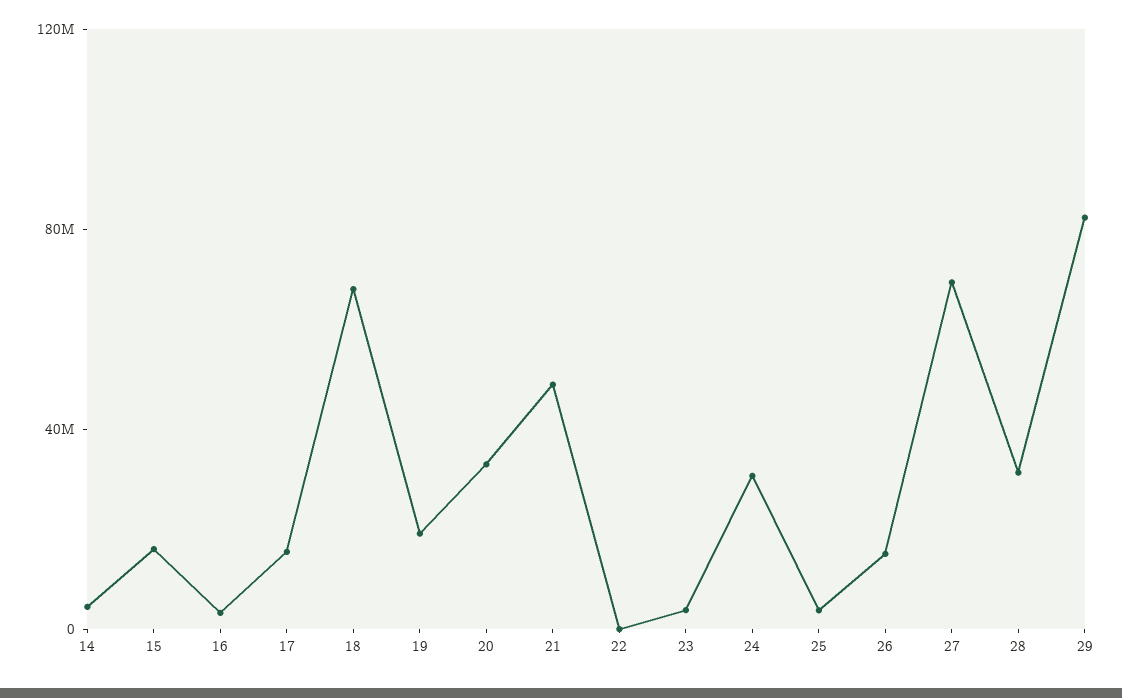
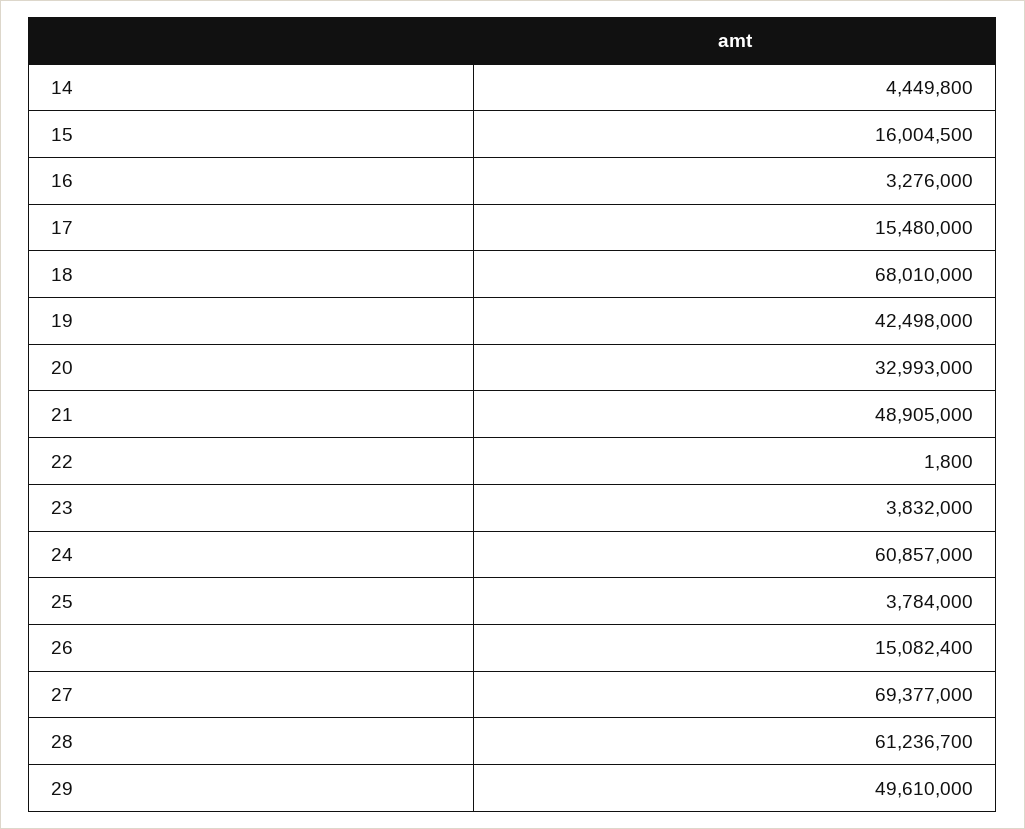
19: 20000000 -> 42498000
24: 30000000 -> 60857000
28: 30000000 -> 61236700
29: 80000000 -> 49610000

